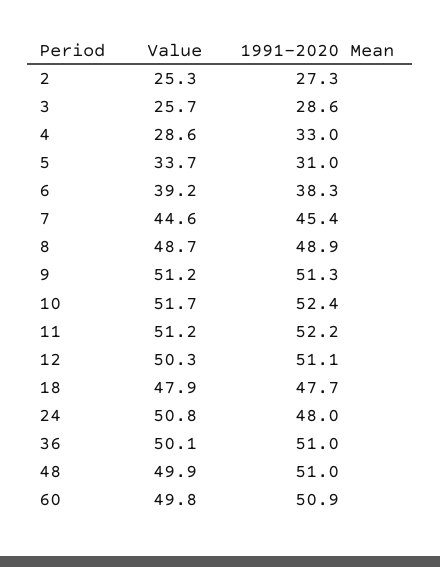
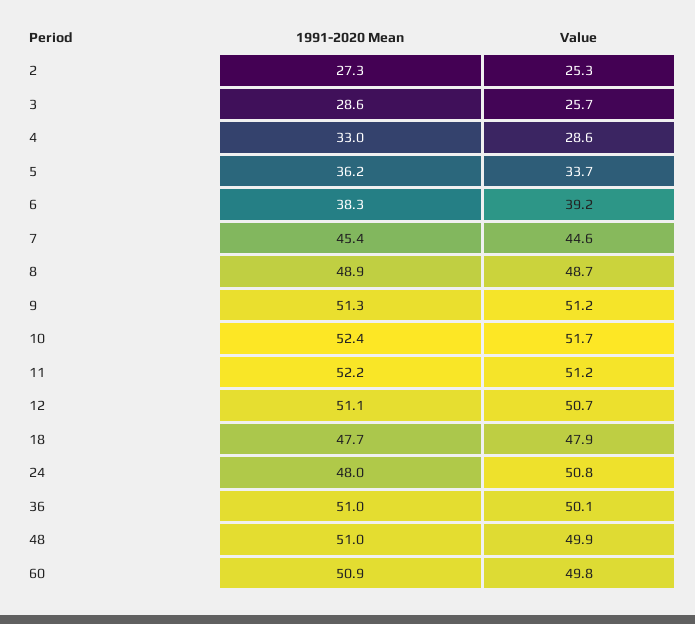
1991-2020 Mean, 5: 31 -> 36.2
Value, 12: 50.3 -> 50.7

